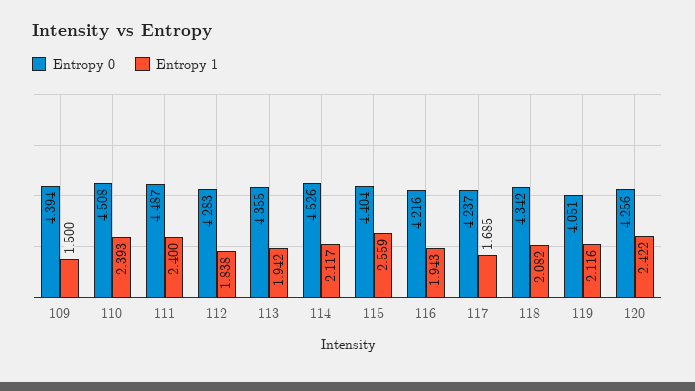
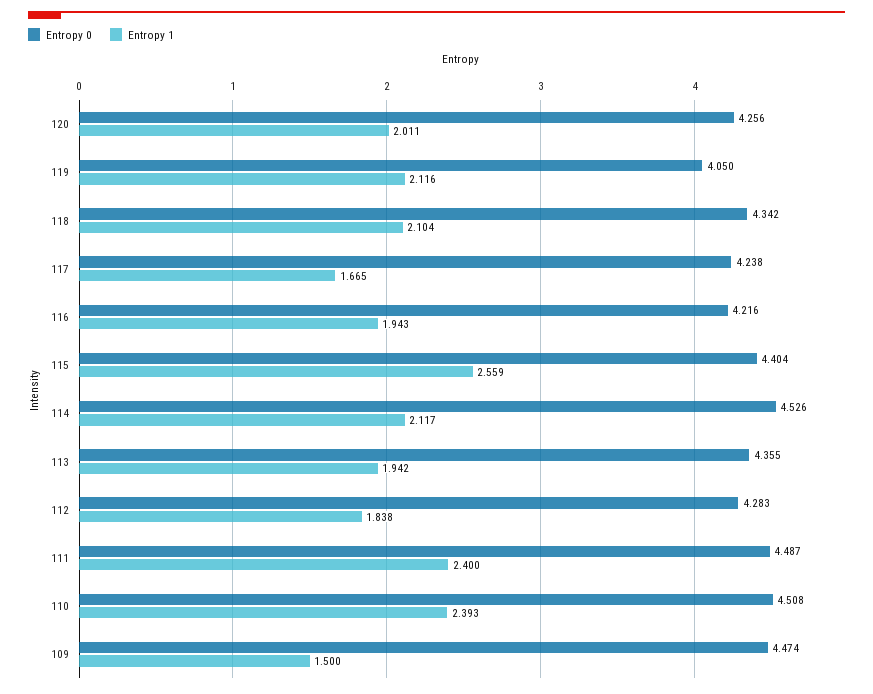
Entropy 0, 109: 4.394 -> 4.474
Entropy 0, 117: 4.237 -> 4.238
Entropy 1, 117: 1.685 -> 1.665
Entropy 1, 118: 2.082 -> 2.104
Entropy 0, 119: 4.051 -> 4.05
Entropy 1, 120: 2.422 -> 2.011

